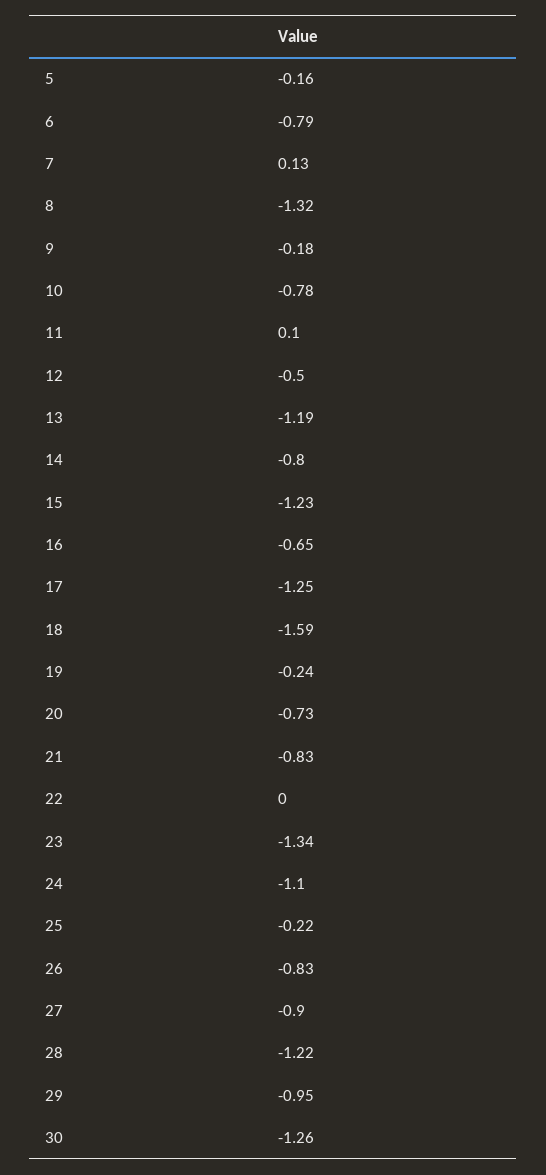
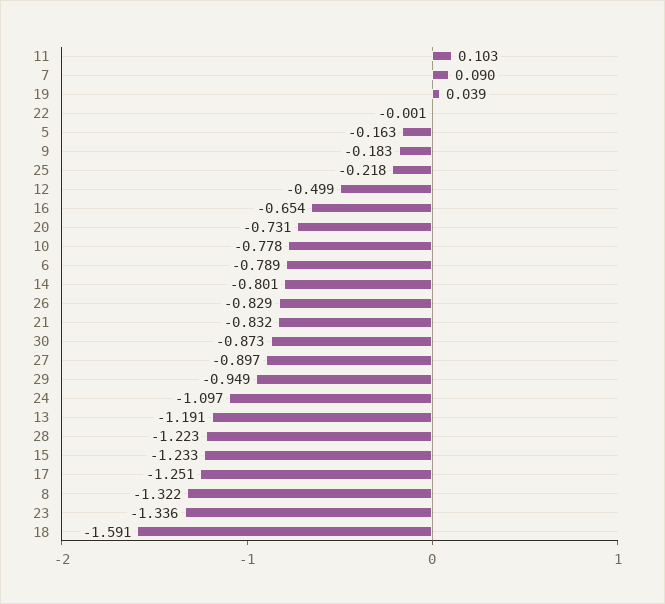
7: 0.13 -> 0.09
19: -0.24 -> 0.039
30: -1.26 -> -0.873

